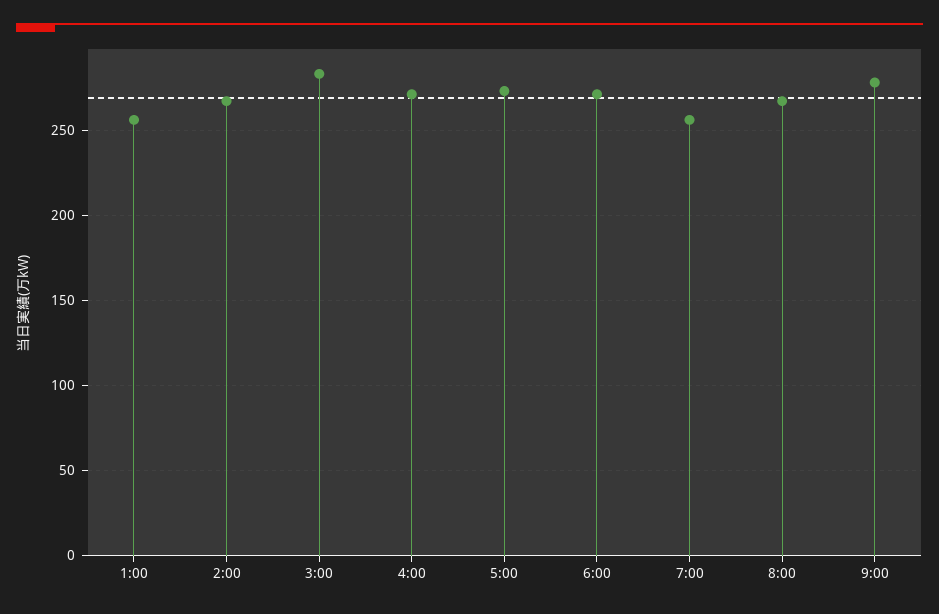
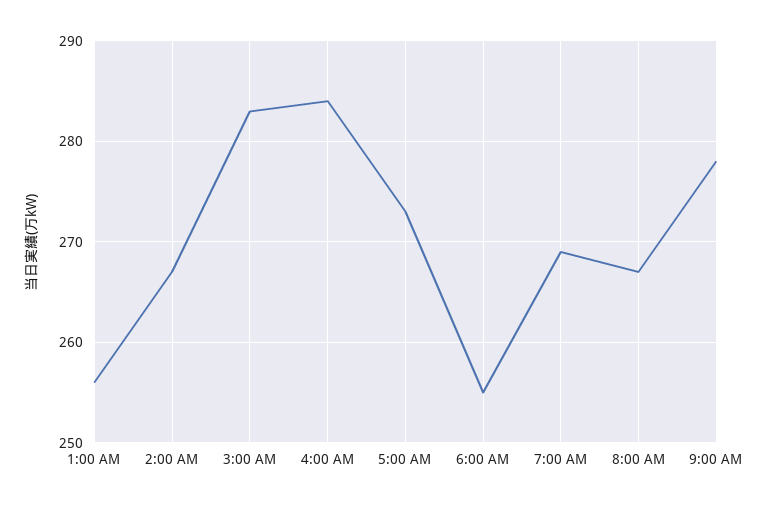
4:00: 270 -> 284
6:00: 270 -> 255
7:00: 255 -> 269

